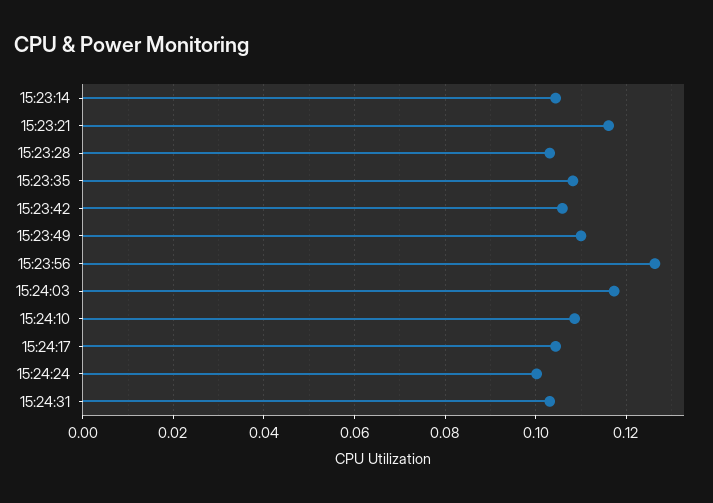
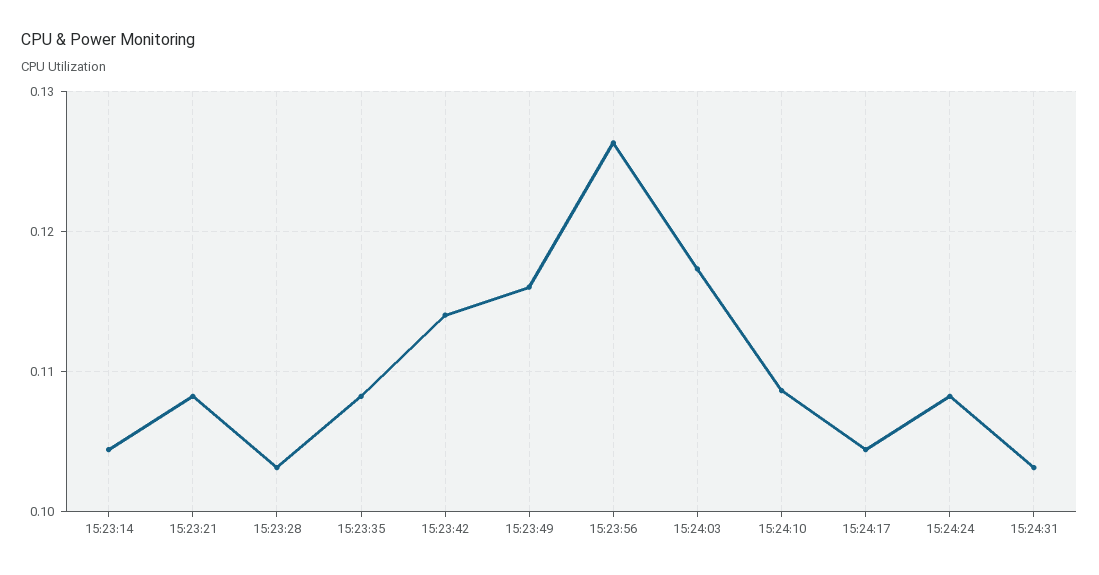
15:23:21: 0.116 -> 0.108
15:23:42: 0.106 -> 0.114
15:23:49: 0.11 -> 0.116
15:24:24: 0.1 -> 0.108

